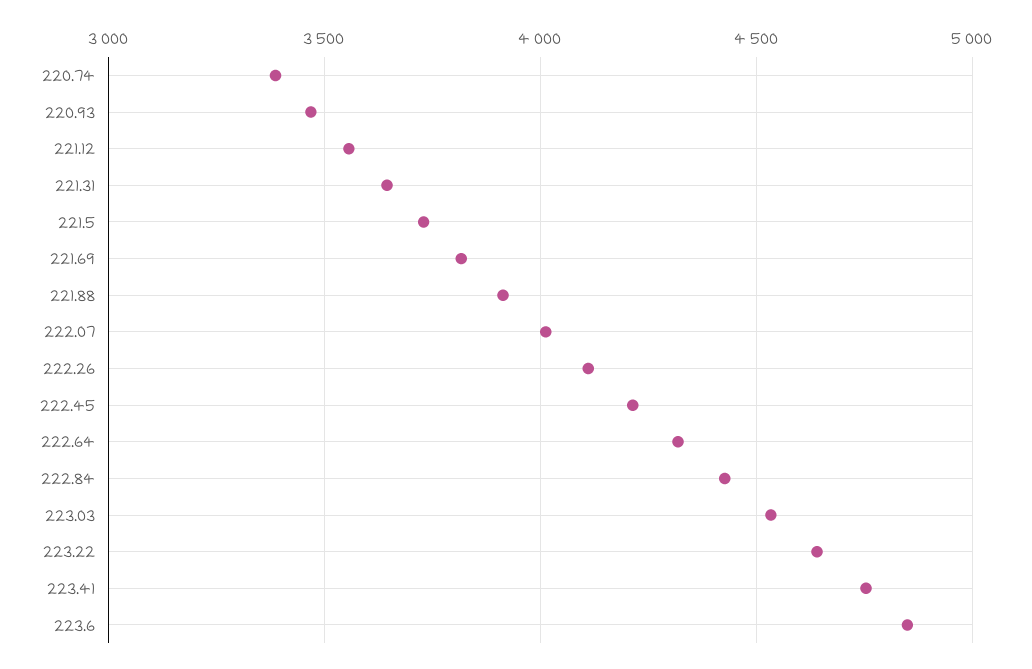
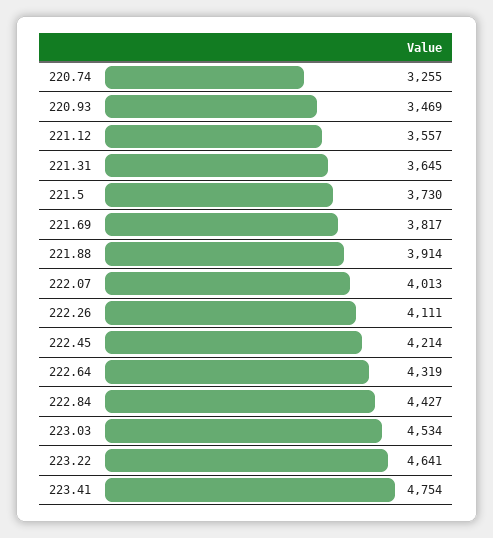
220.74: 3400 -> 3255
223.6: 4850 -> none

